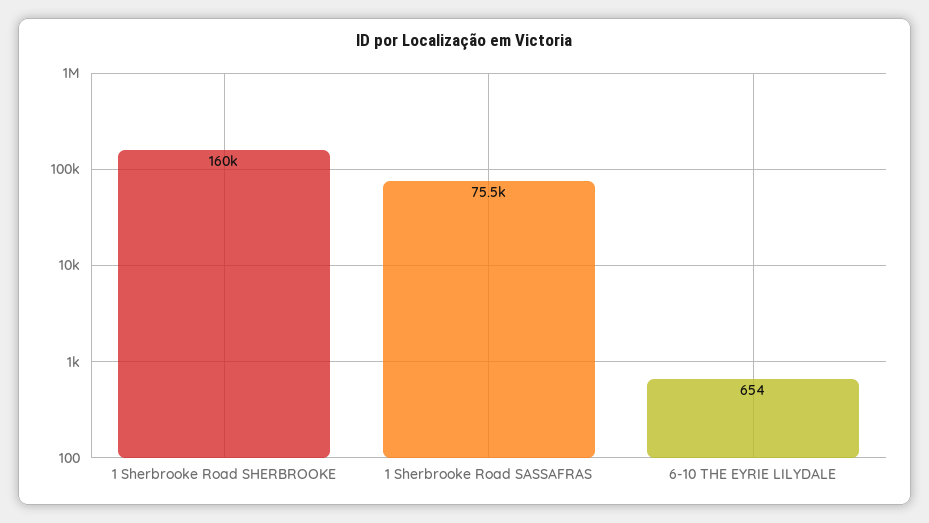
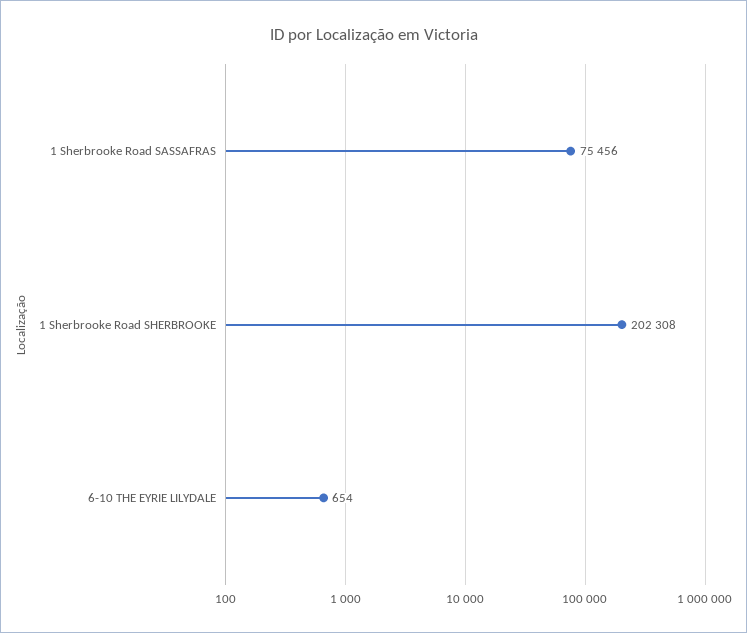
1 Sherbrooke Road SHERBROOKE: 160000 -> 202308

